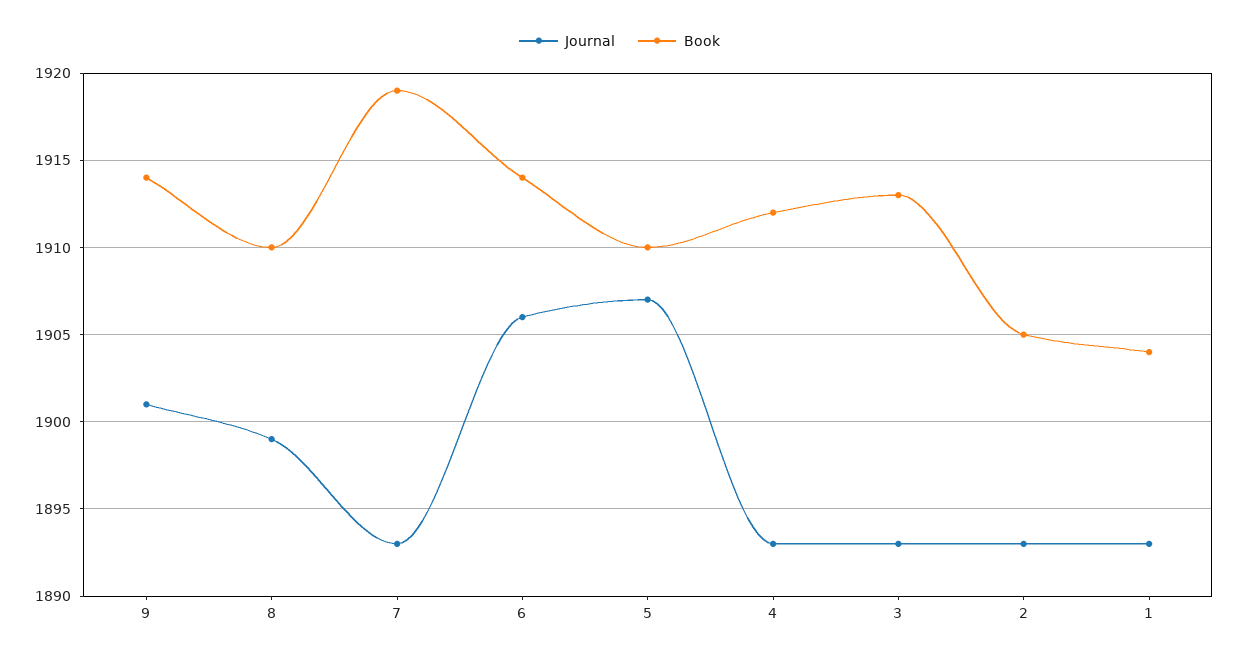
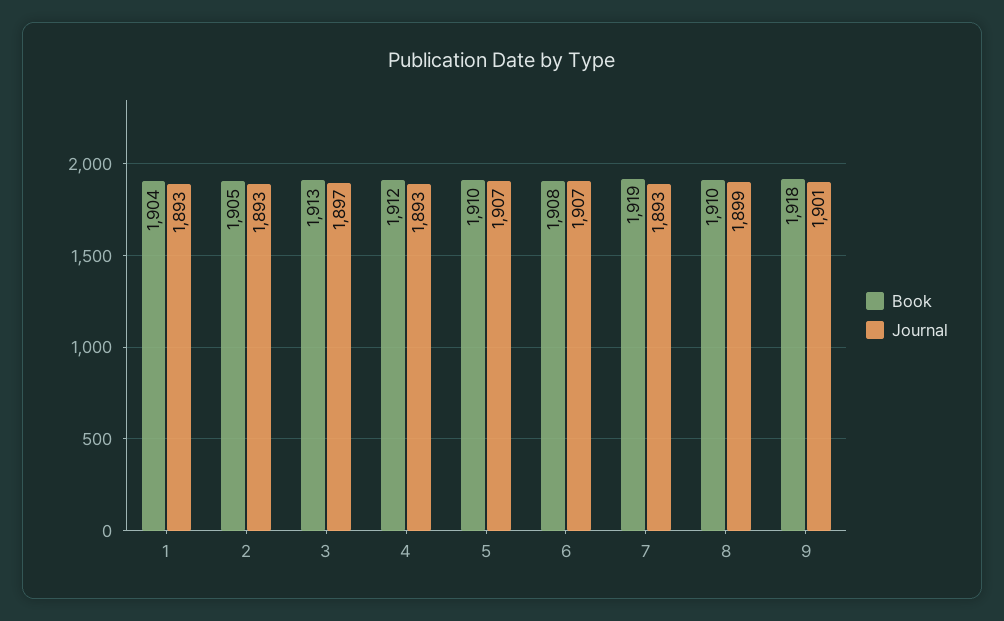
Book, 9: 1914 -> 1918
Journal, 6: 1906 -> 1907
Book, 6: 1914 -> 1908
Journal, 3: 1893 -> 1897

